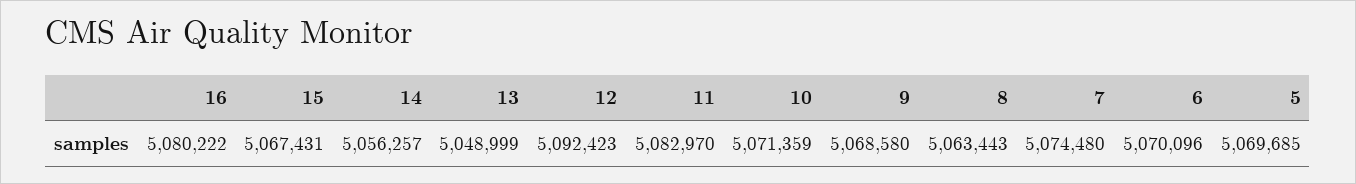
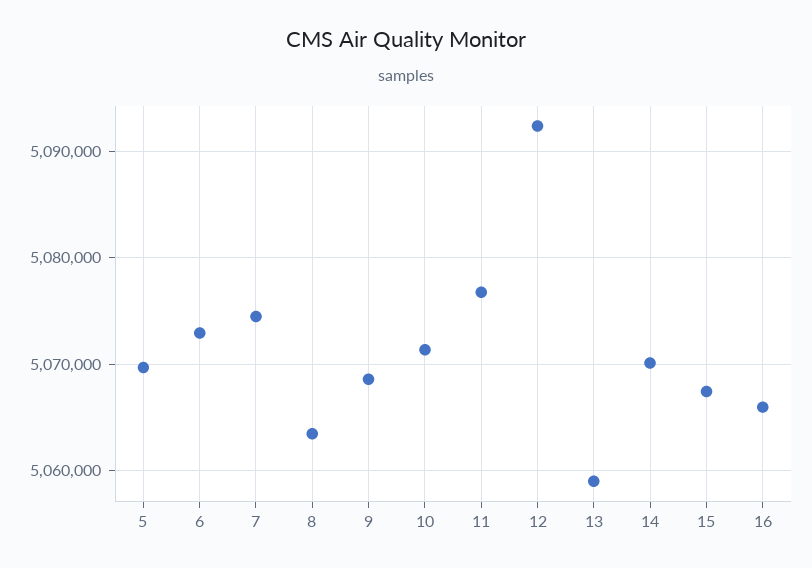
16: 5080222 -> 5066000
14: 5056257 -> 5070000
13: 5048999 -> 5059000
11: 5082970 -> 5077000
6: 5070096 -> 5073000

